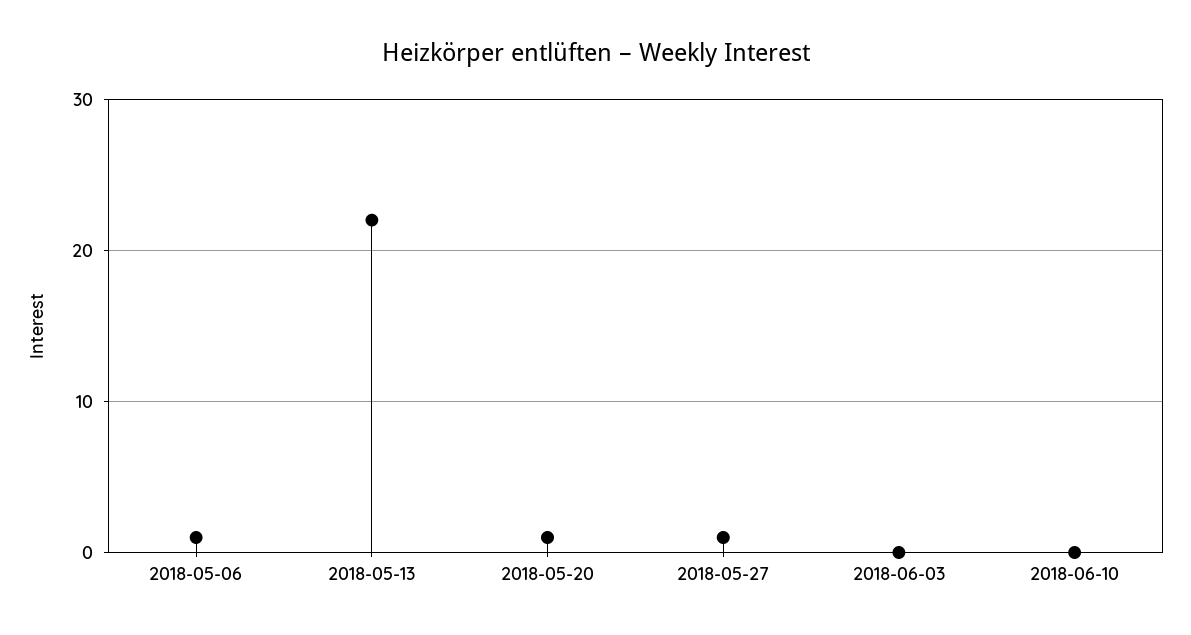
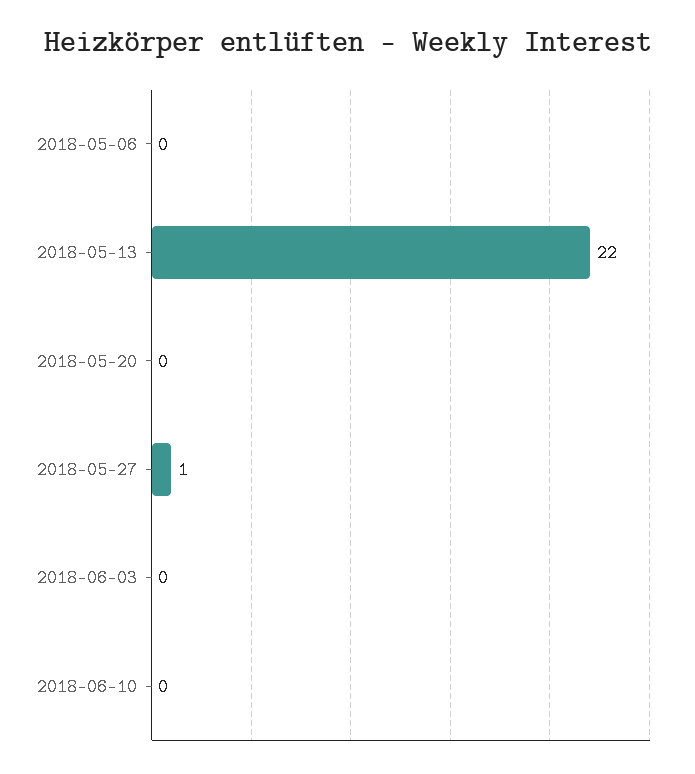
2018-05-06: 1 -> 0
2018-05-20: 1 -> 0

